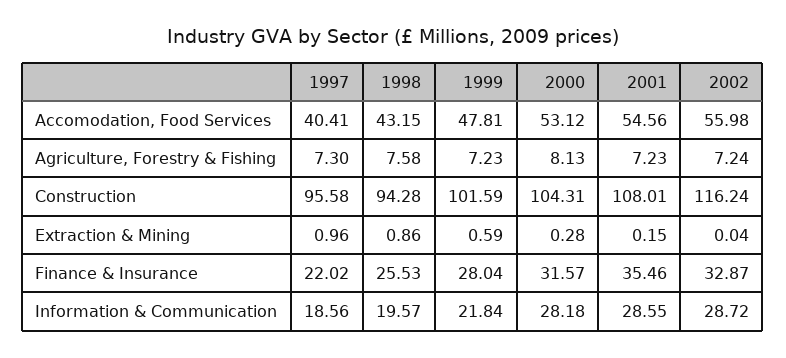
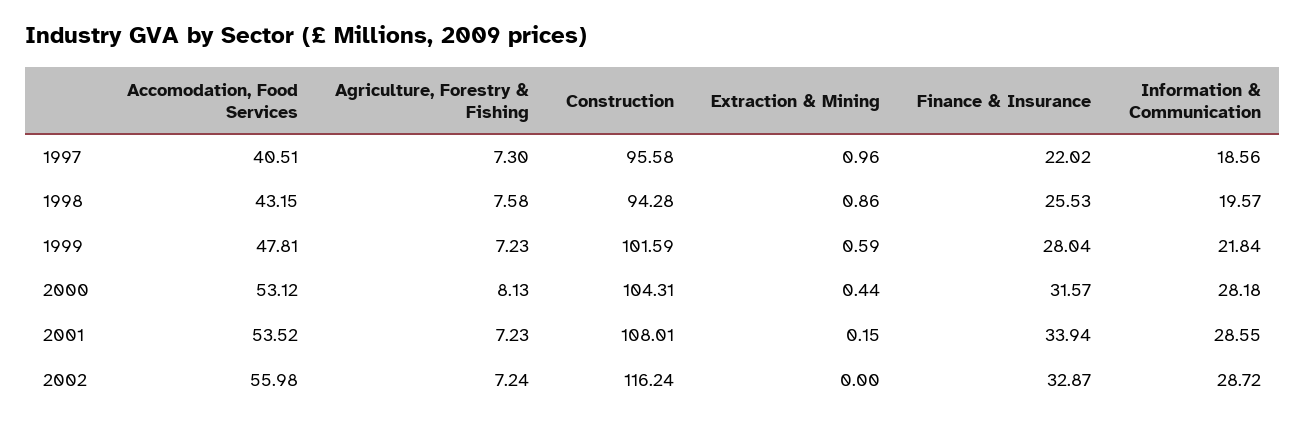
1997, Accomodation, Food Services: 40.41 -> 40.51
2001, Accomodation, Food Services: 54.56 -> 53.52
2000, Extraction & Mining: 0.28 -> 0.44
2002, Extraction & Mining: 0.04 -> 0
2001, Finance & Insurance: 35.46 -> 33.94

